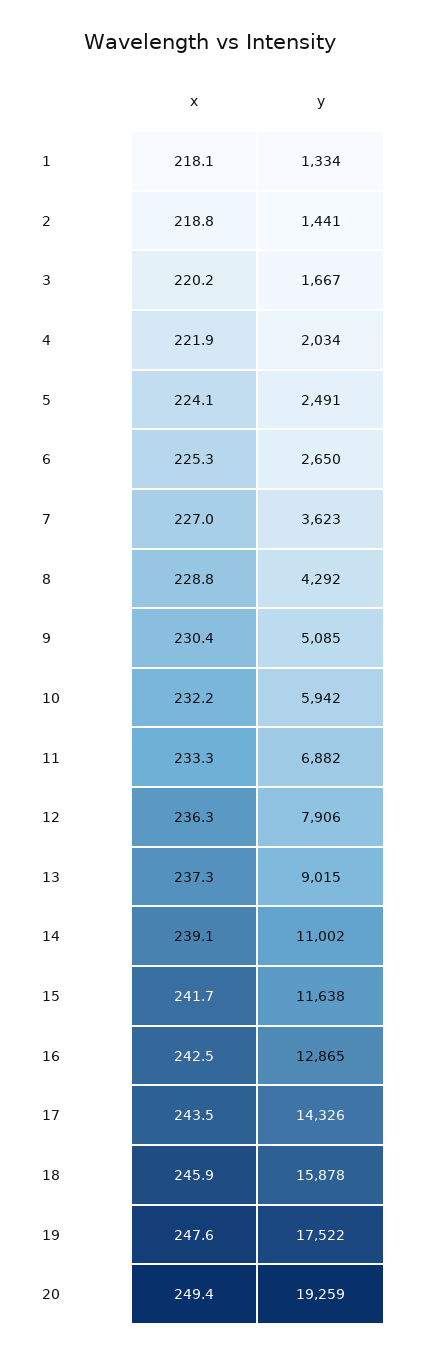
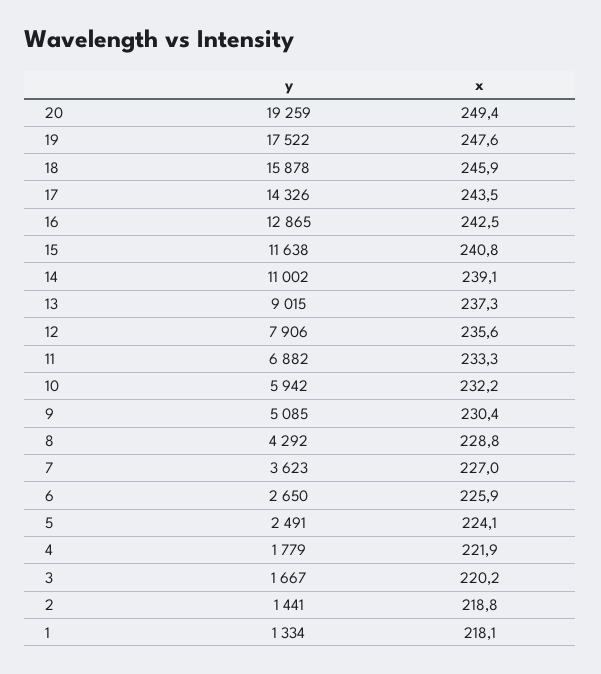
y, 4: 2034 -> 1779
x, 6: 225.3 -> 225.9
x, 12: 236.3 -> 235.6
x, 15: 241.7 -> 240.8

